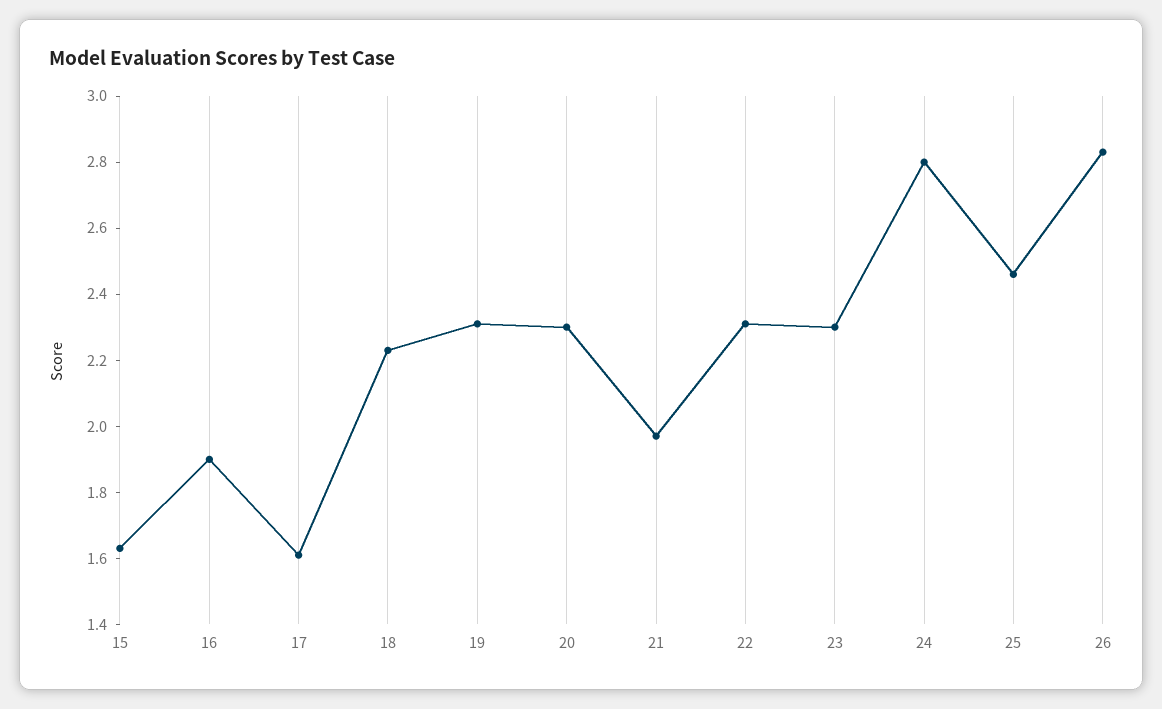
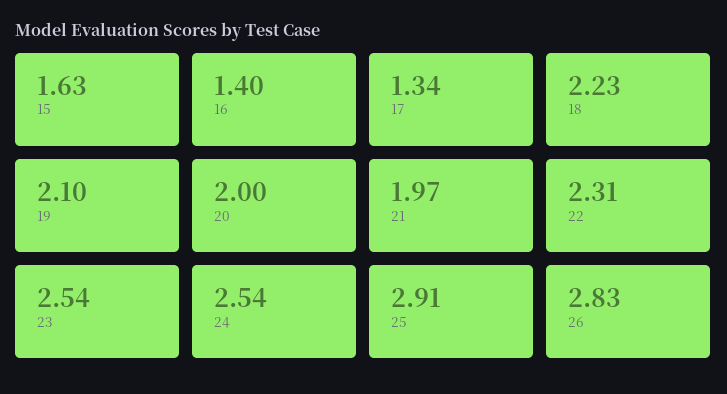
16: 1.9 -> 1.4
17: 1.6 -> 1.34
19: 2.3 -> 2.1
20: 2.3 -> 2
23: 2.3 -> 2.54
24: 2.8 -> 2.54
25: 2.45 -> 2.91

